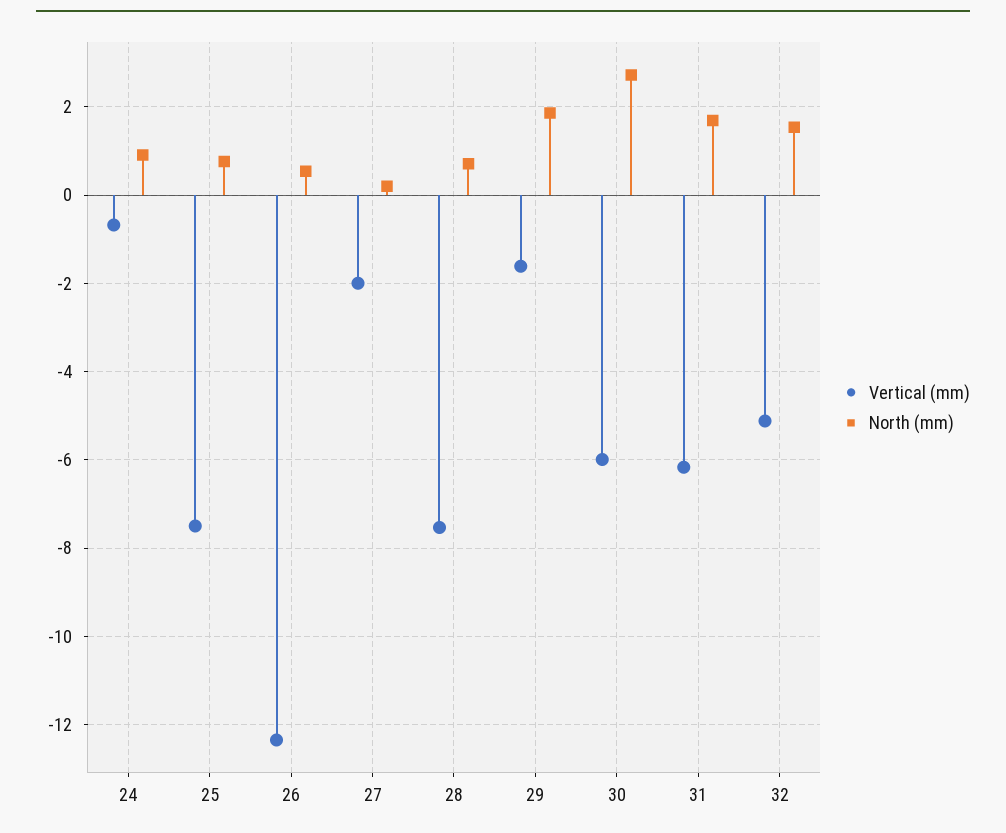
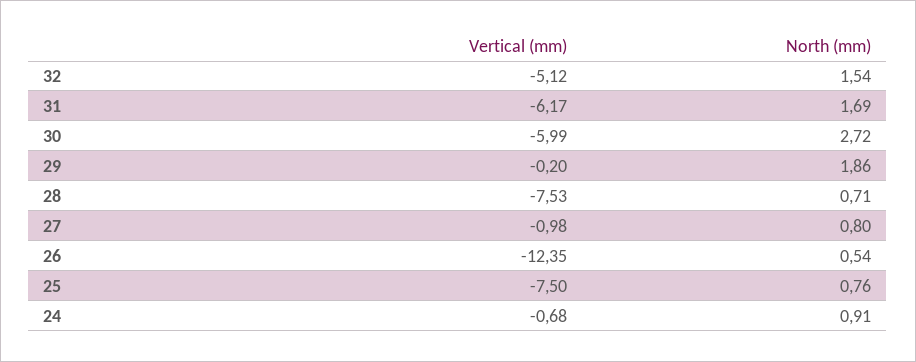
Vertical (mm), 27: -2 -> -0.98
North (mm), 27: 0.2 -> 0.8
Vertical (mm), 29: -1.6 -> -0.2

